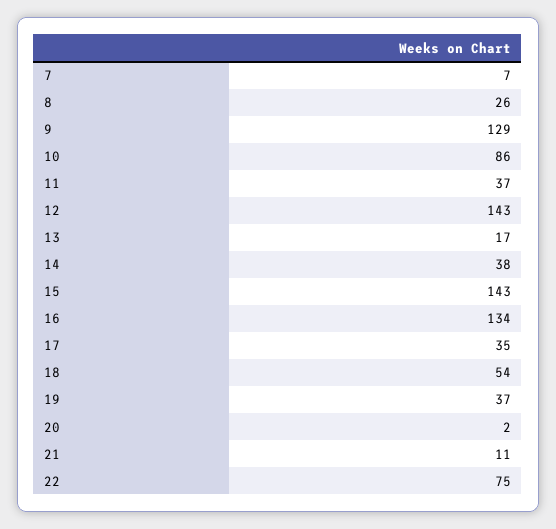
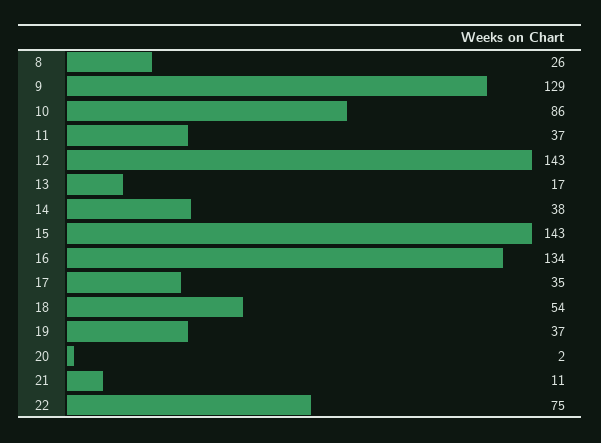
7: 7 -> none

